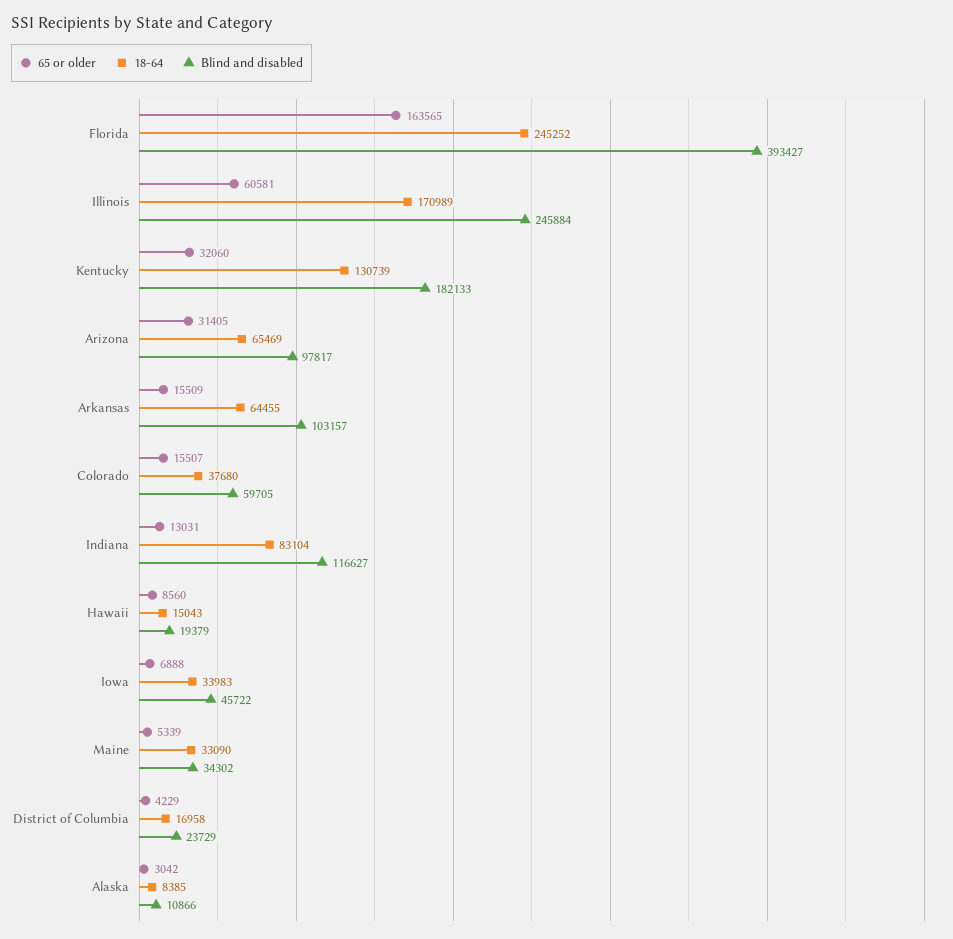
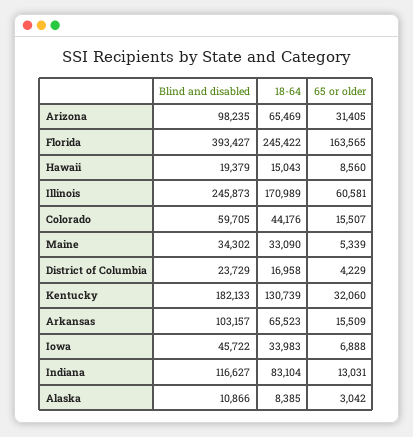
18-64, Florida: 245252 -> 245422
Blind and disabled, Illinois: 245884 -> 245873
Blind and disabled, Arizona: 97817 -> 98235
18-64, Arkansas: 64455 -> 65523
18-64, Colorado: 37680 -> 44176

